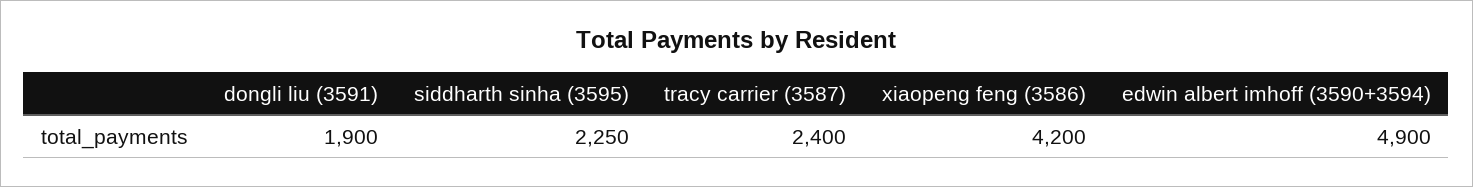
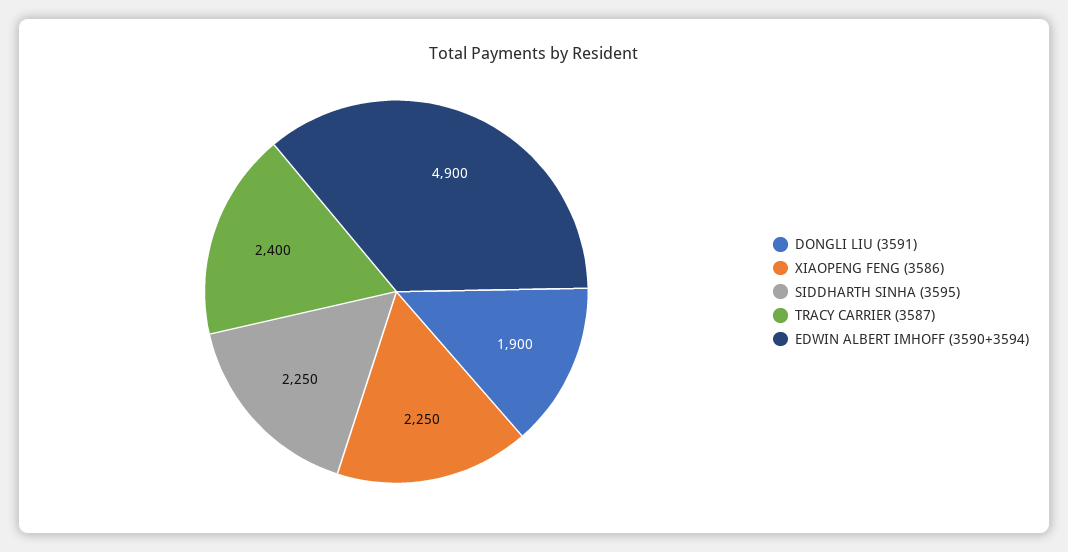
xiaopeng feng (3586): 4200 -> 2250

